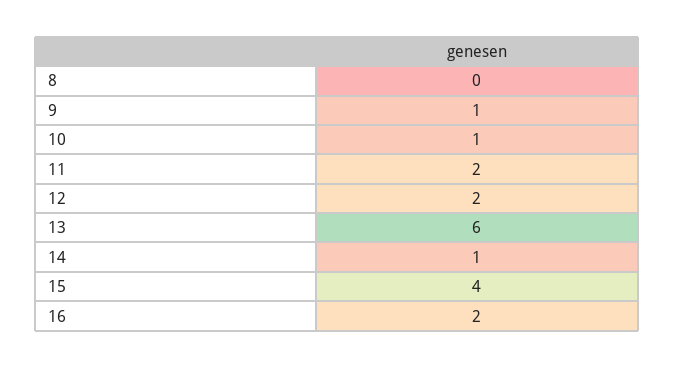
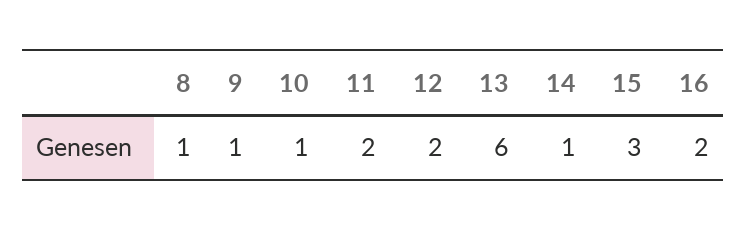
8: 0 -> 1
15: 4 -> 3

